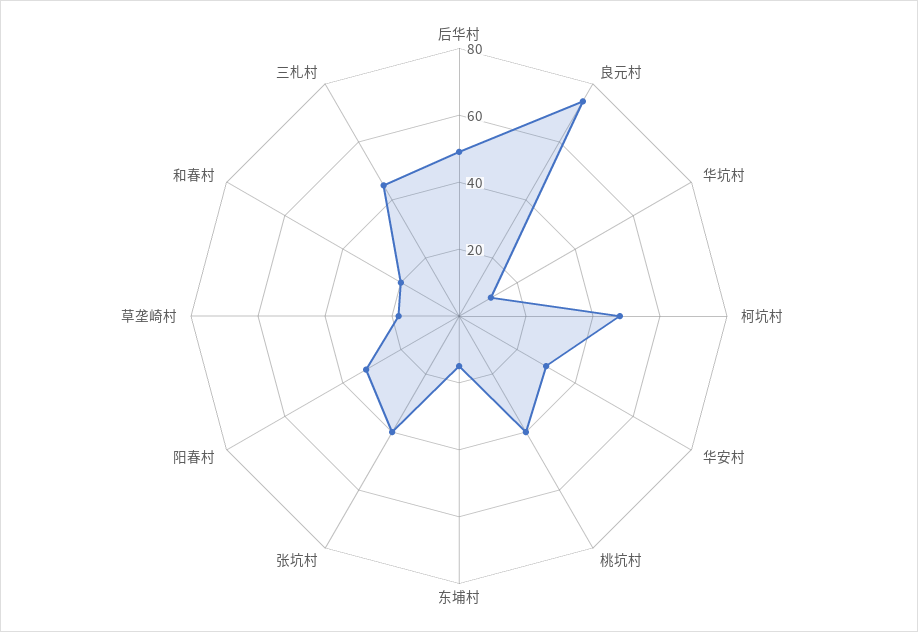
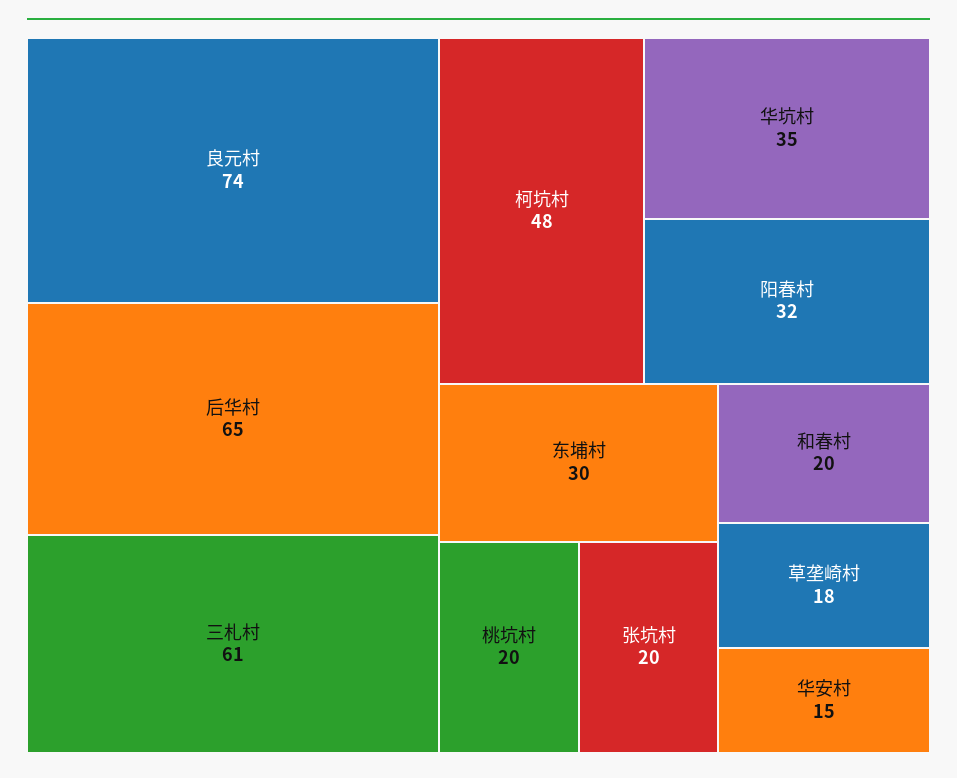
后华村: 50 -> 65
华坑村: 10 -> 35
华安村: 30 -> 15
桃坑村: 40 -> 20
东埔村: 15 -> 30
张坑村: 40 -> 20
三札村: 45 -> 61

